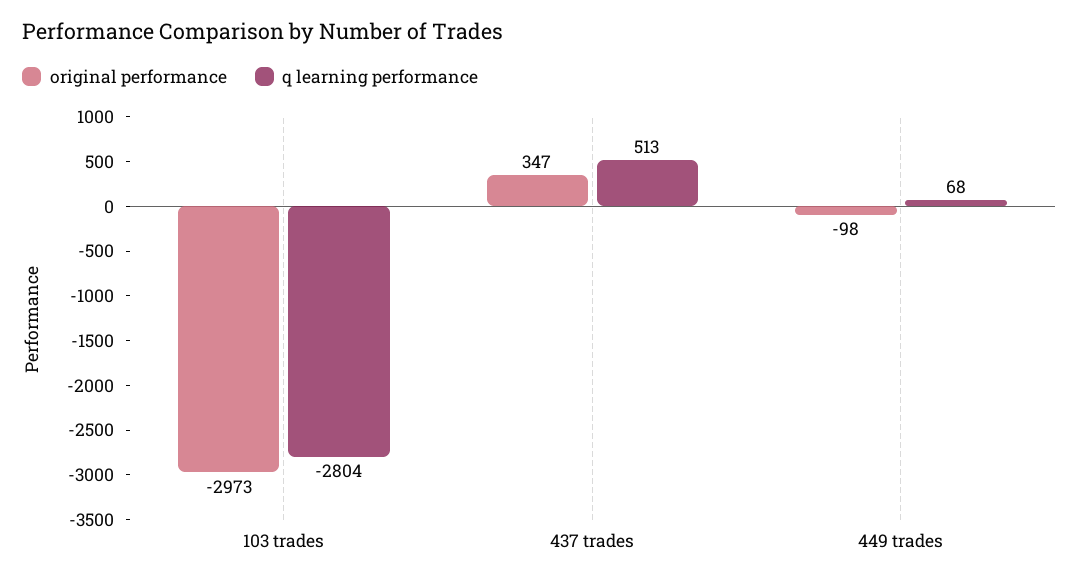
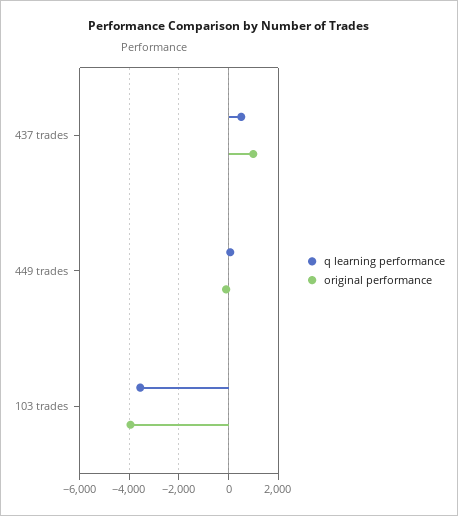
original performance, 103 trades: -2973 -> -4000
q learning performance, 103 trades: -2804 -> -3500
original performance, 437 trades: 347 -> 1000

